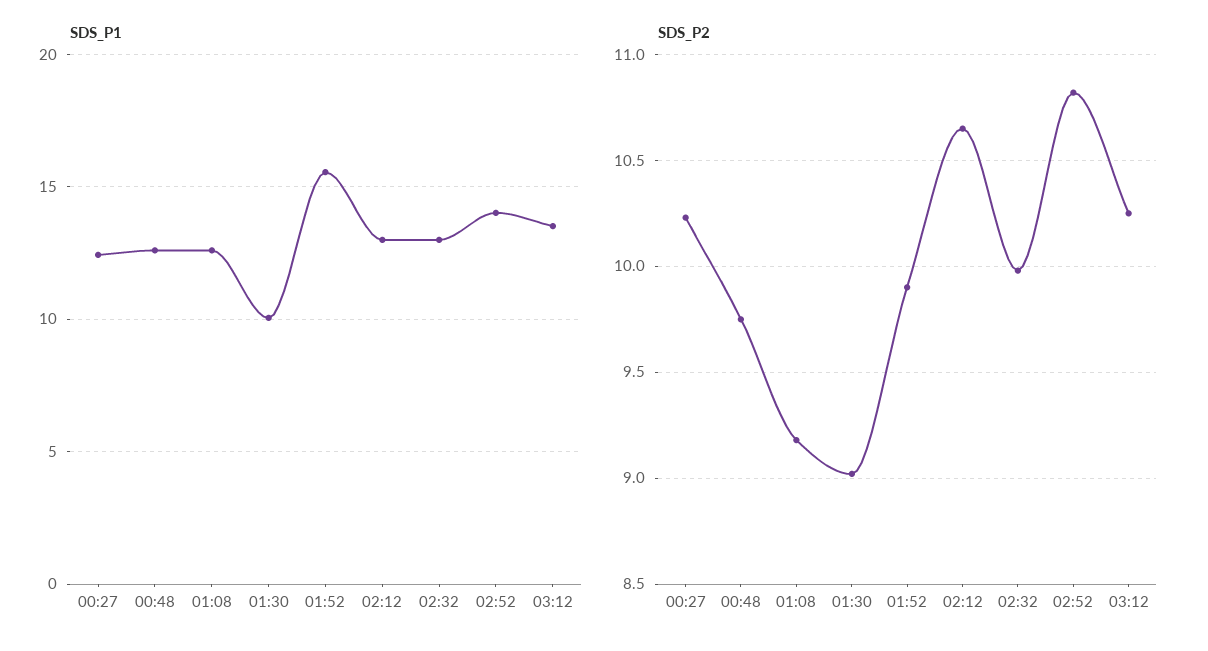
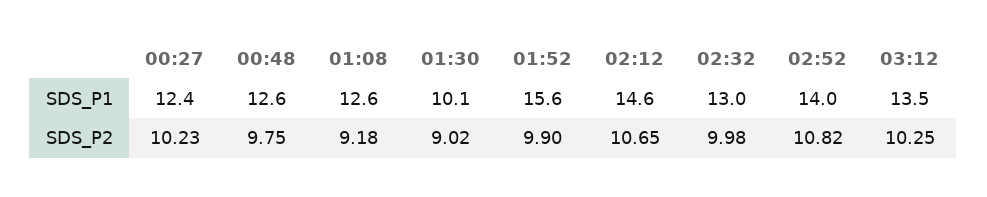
SDS_P1, 02:12: 13 -> 14.6

